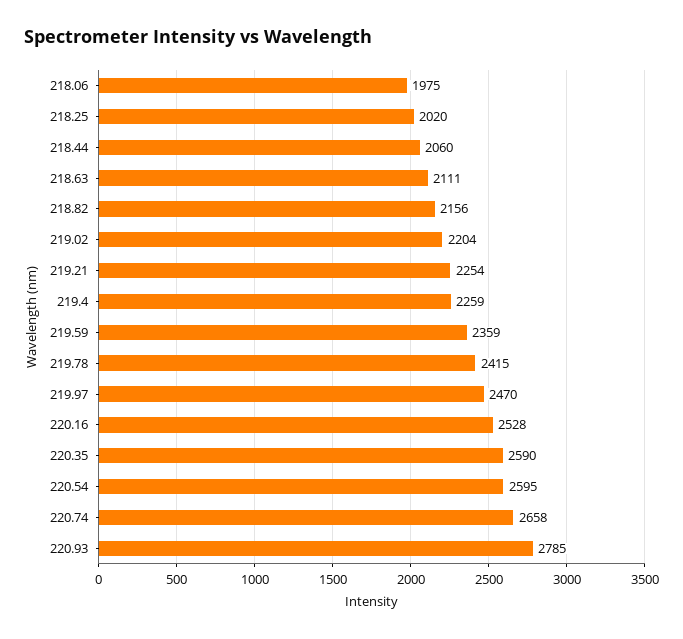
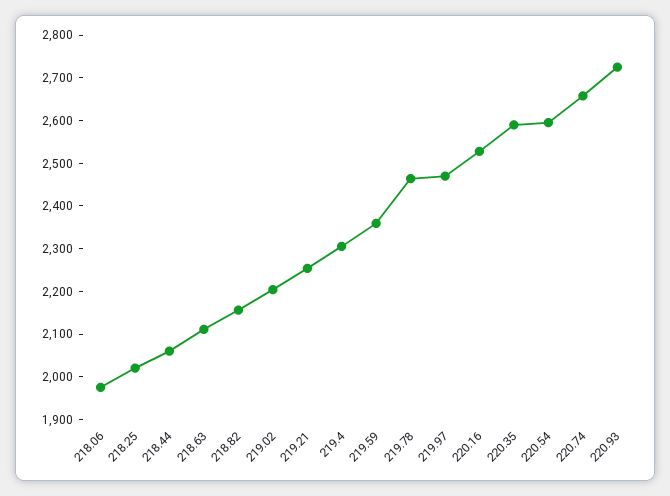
219.4: 2259 -> 2300
219.78: 2415 -> 2460
220.93: 2785 -> 2720

